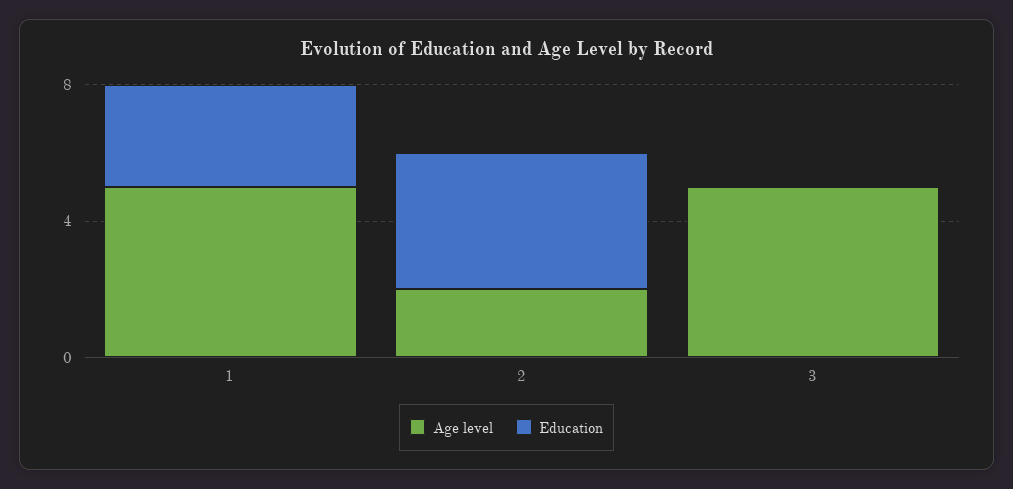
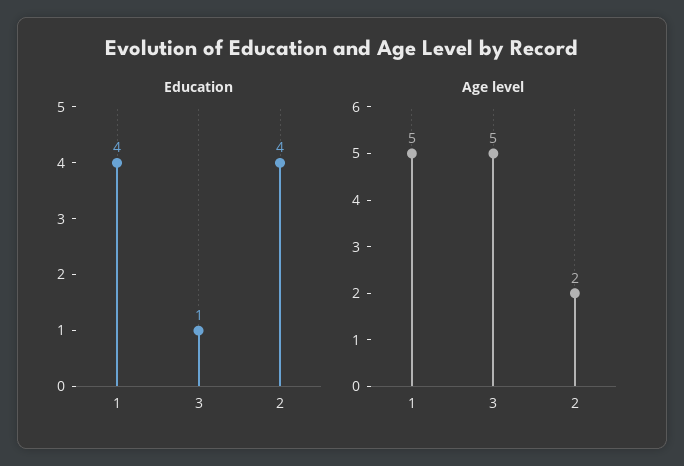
Education, 1: 3 -> 4
Education, 3: 0 -> 1

